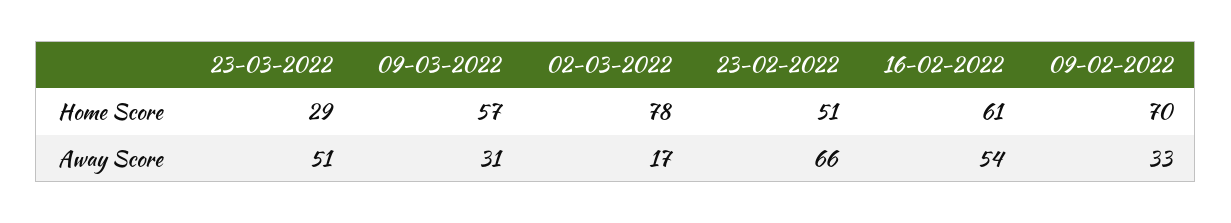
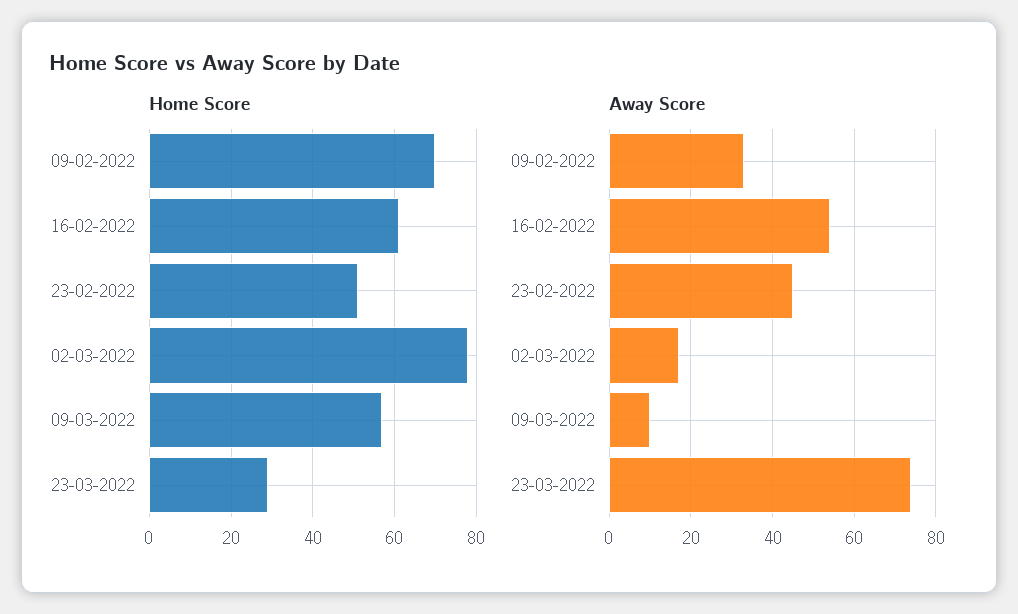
Away Score, 23-03-2022: 51 -> 75
Away Score, 09-03-2022: 31 -> 10
Away Score, 23-02-2022: 66 -> 45

